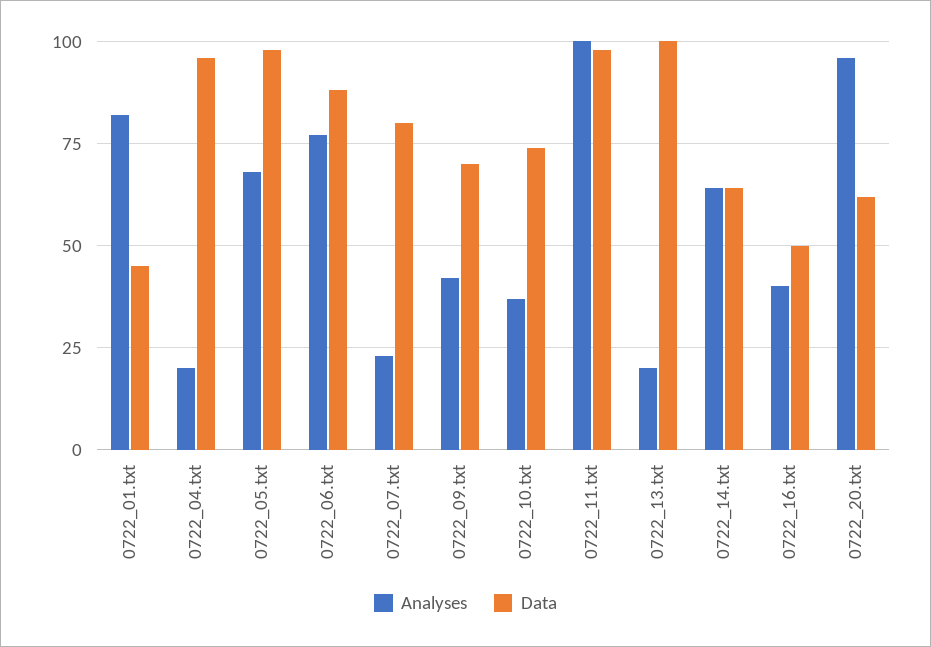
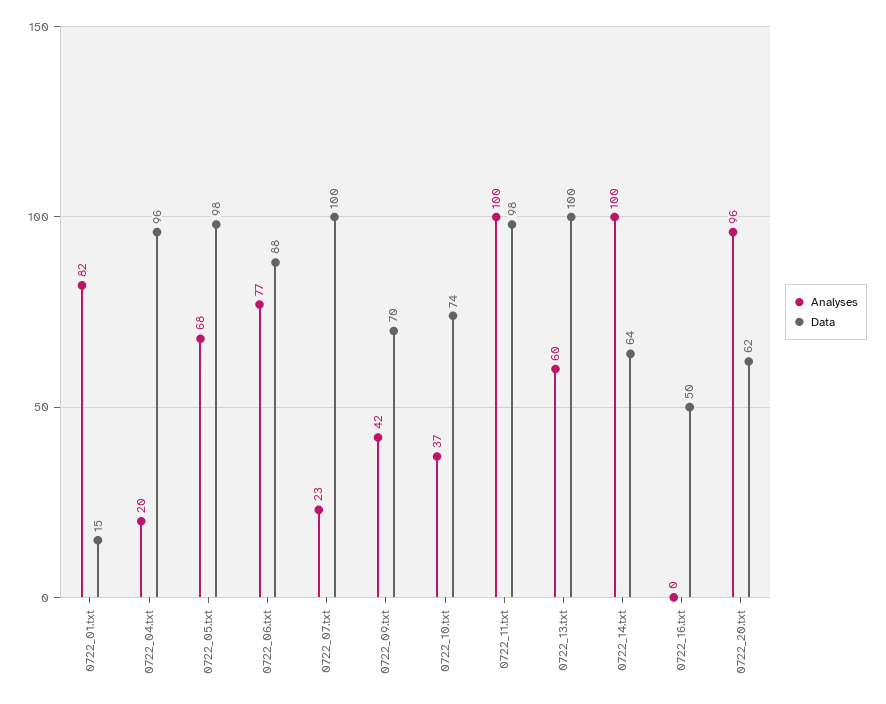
Data, 0722_01.txt: 45 -> 15
Data, 0722_07.txt: 80 -> 100
Analyses, 0722_13.txt: 20 -> 60
Analyses, 0722_14.txt: 65 -> 100
Analyses, 0722_16.txt: 40 -> 0

